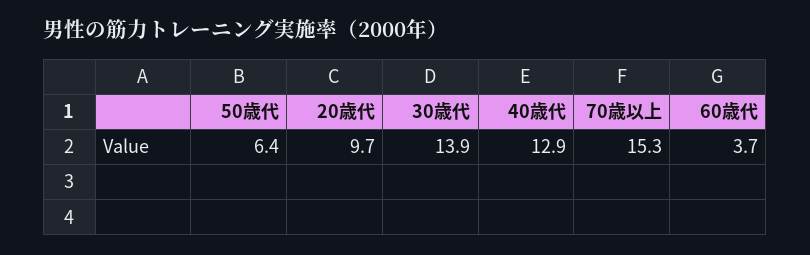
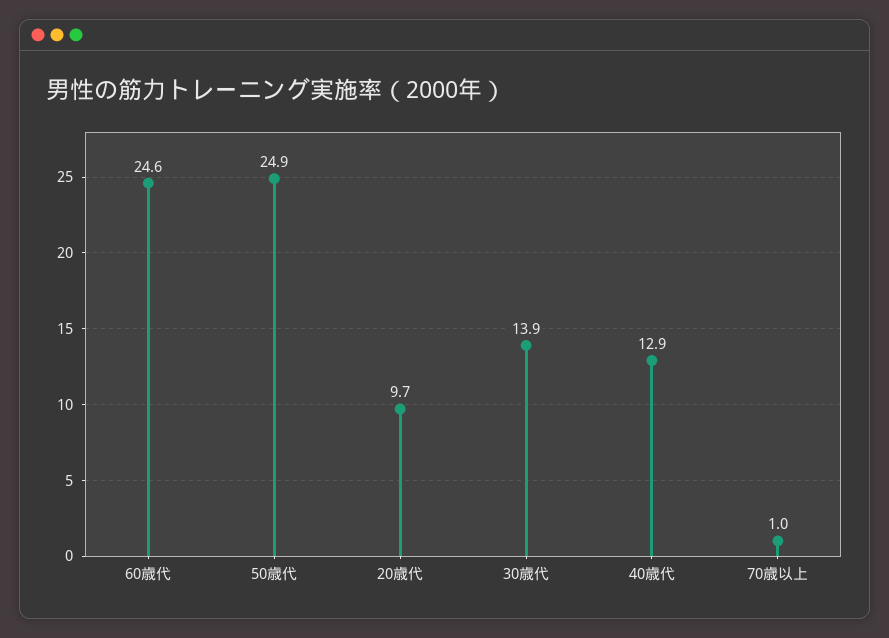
50歳代: 6.4 -> 24.9
70歳以上: 15.3 -> 1
60歳代: 3.7 -> 24.6

